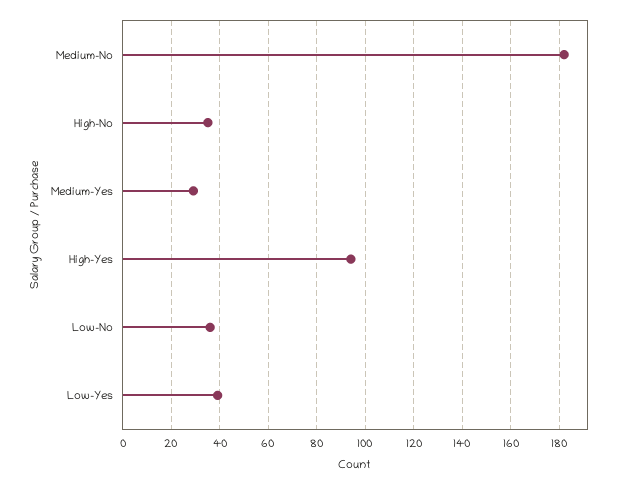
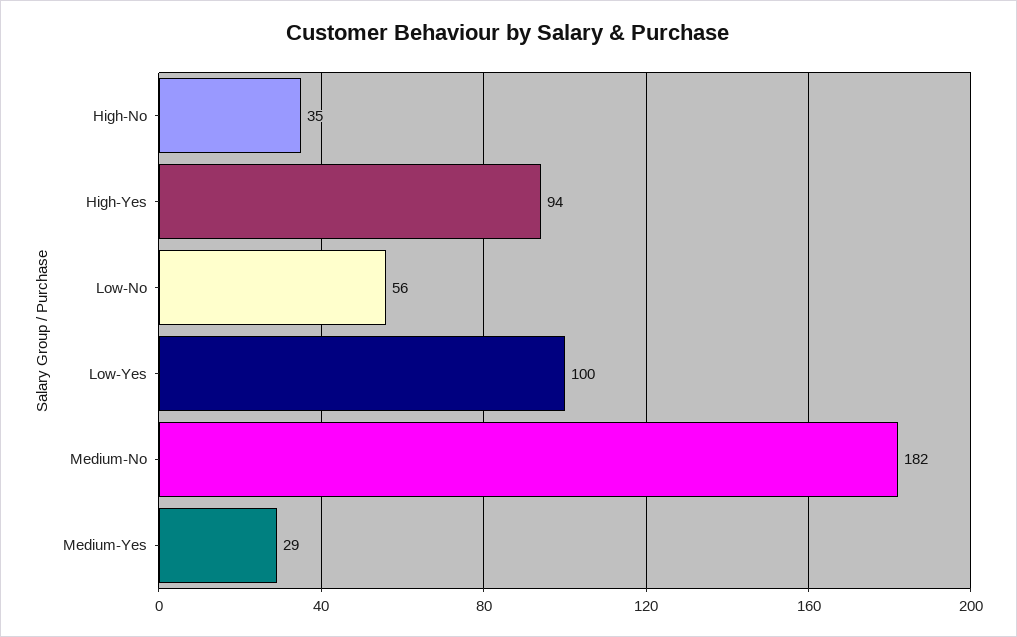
Low-No: 35 -> 56
Low-Yes: 40 -> 100

